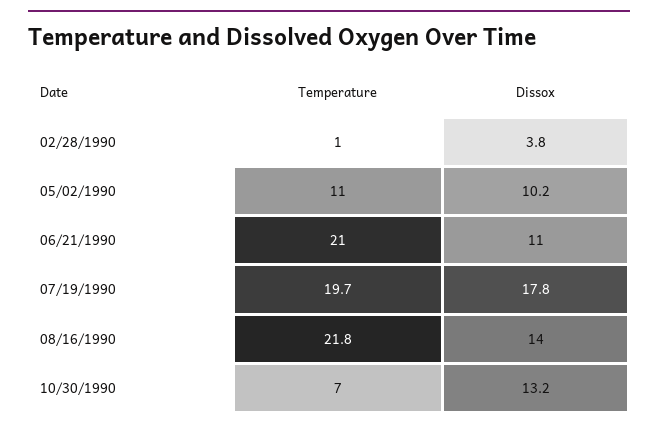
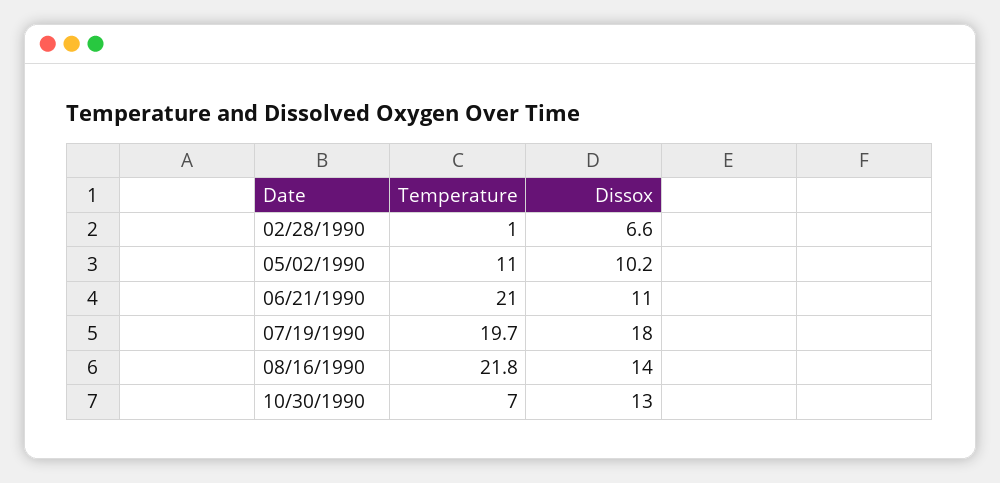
Dissox, 02/28/1990: 3.8 -> 6.6
Dissox, 07/19/1990: 17.8 -> 18
Dissox, 10/30/1990: 13.2 -> 13

